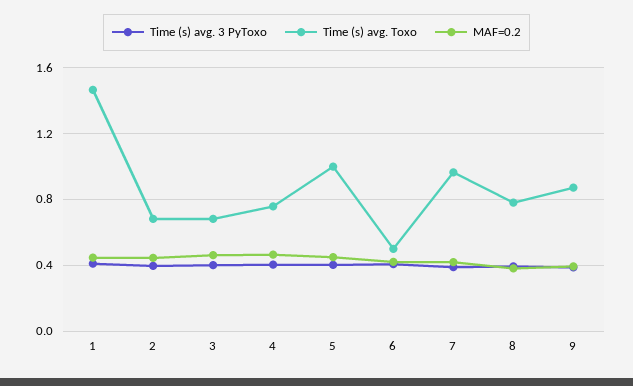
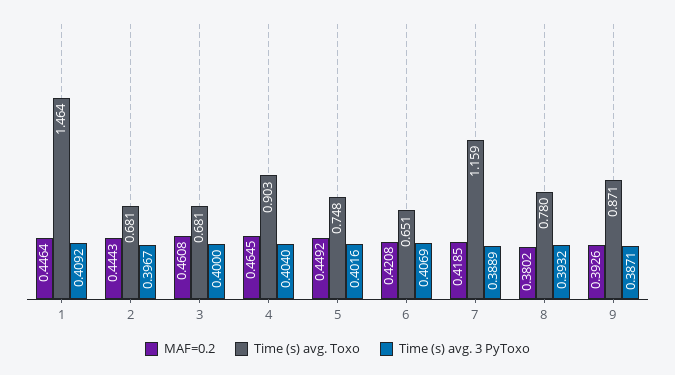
Time (s) avg. Toxo, 4: 0.75 -> 0.903
Time (s) avg. Toxo, 5: 1 -> 0.748
Time (s) avg. Toxo, 6: 0.5 -> 0.651
Time (s) avg. Toxo, 7: 0.95 -> 1.159

